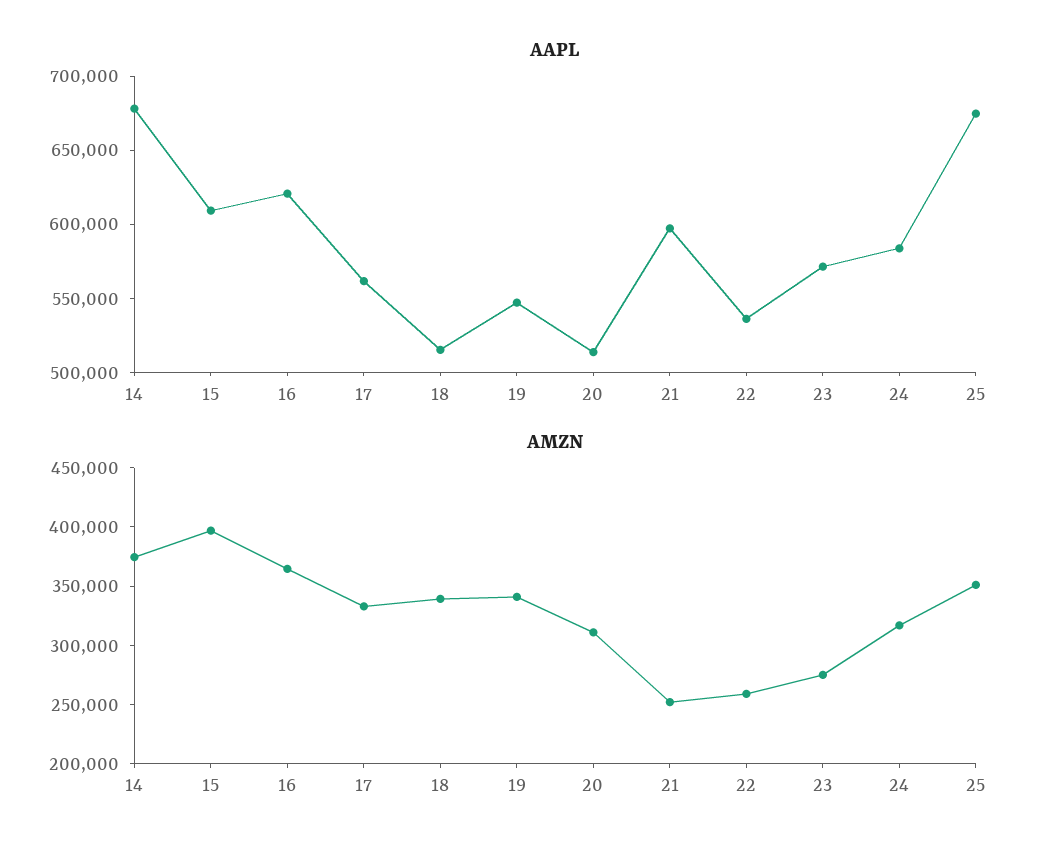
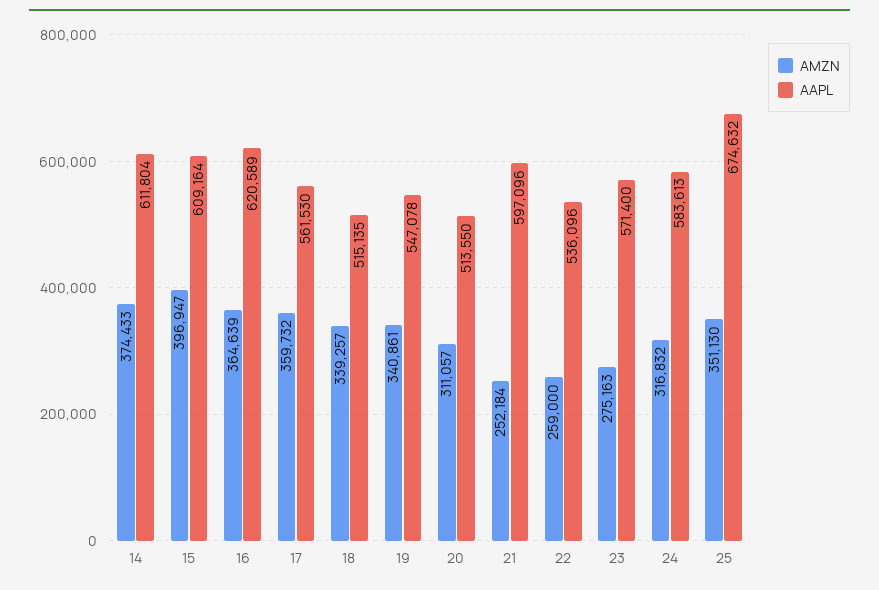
AAPL, 14: 680000 -> 611804
AMZN, 17: 330000 -> 359732

